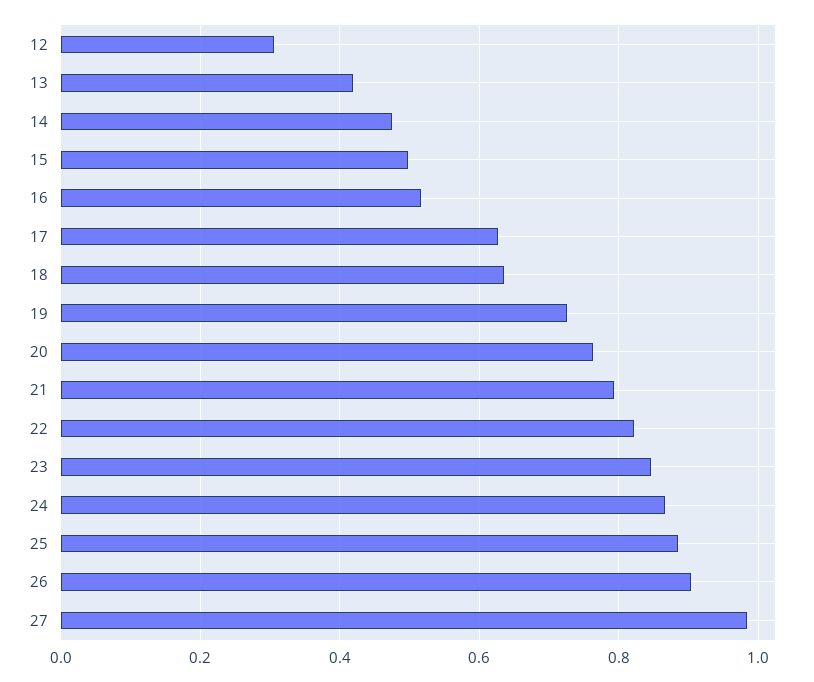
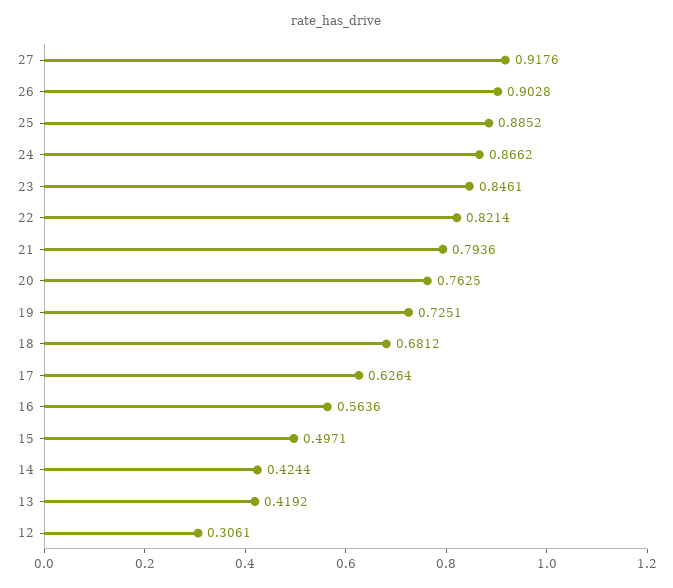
14: 0.48 -> 0.4244
16: 0.52 -> 0.5636
18: 0.64 -> 0.6812
27: 0.98 -> 0.9176

